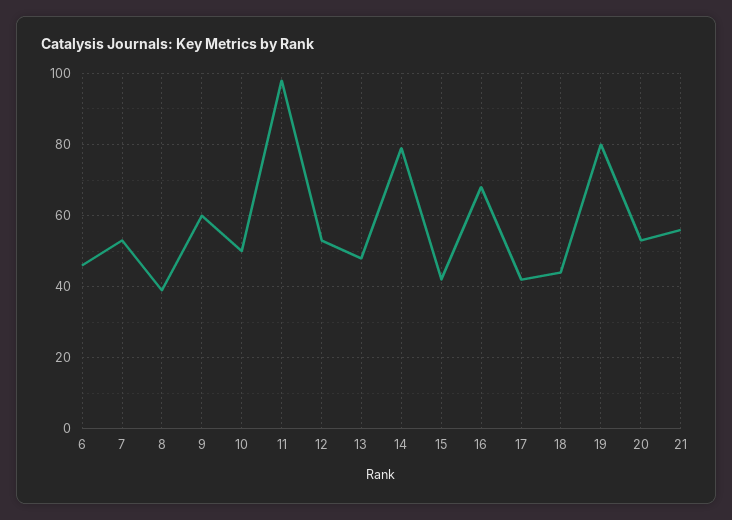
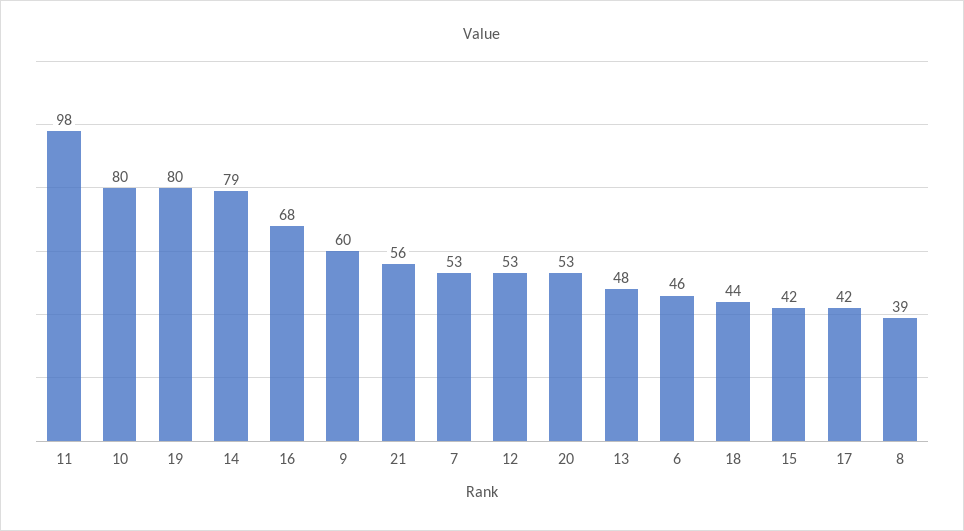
10: 50 -> 80

